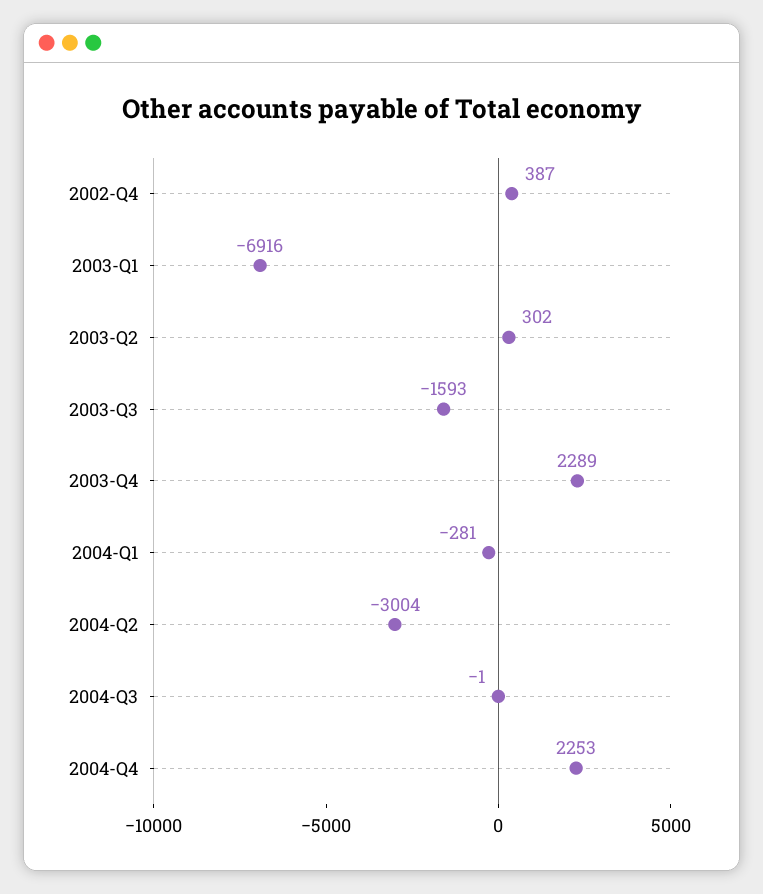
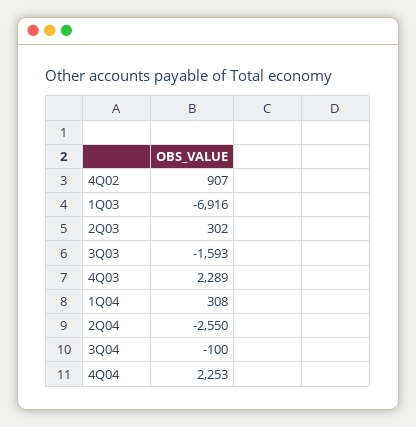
2002-Q4: 387 -> 907
2004-Q1: -281 -> 308
2004-Q2: -3004 -> -2550
2004-Q3: -1 -> -100

